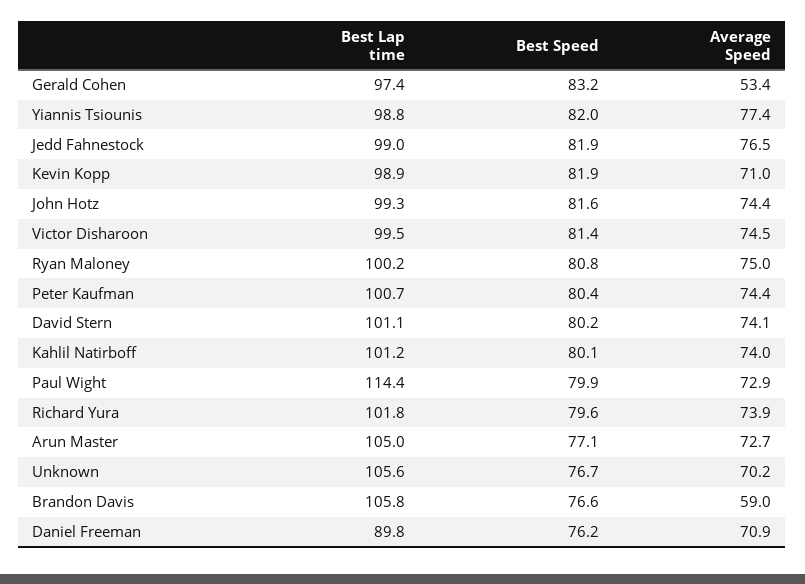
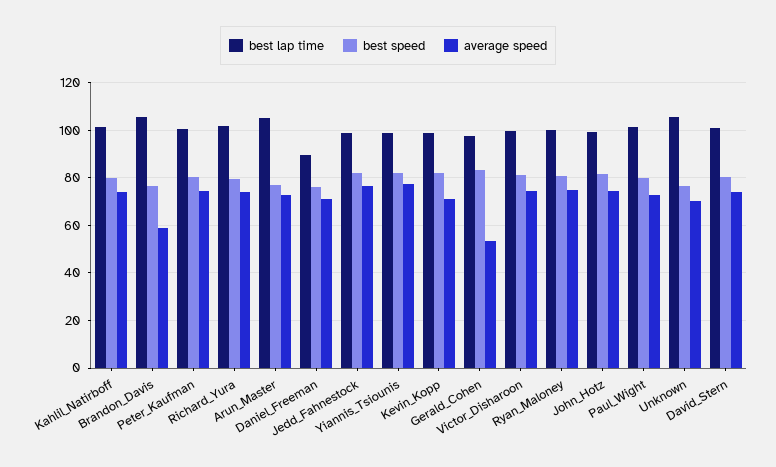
Best Lap time, Paul Wight: 114.4 -> 100

